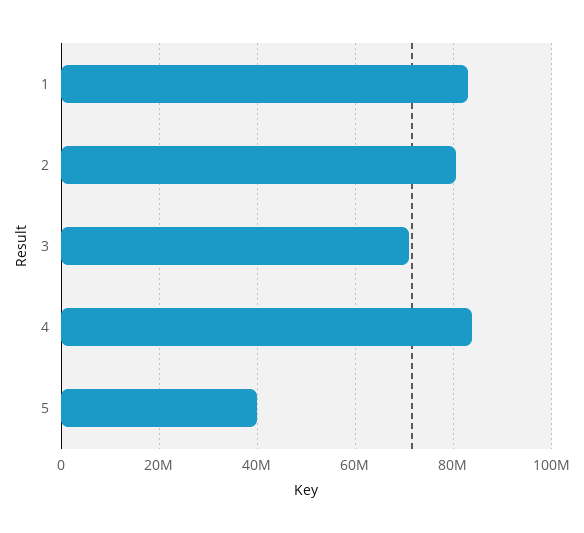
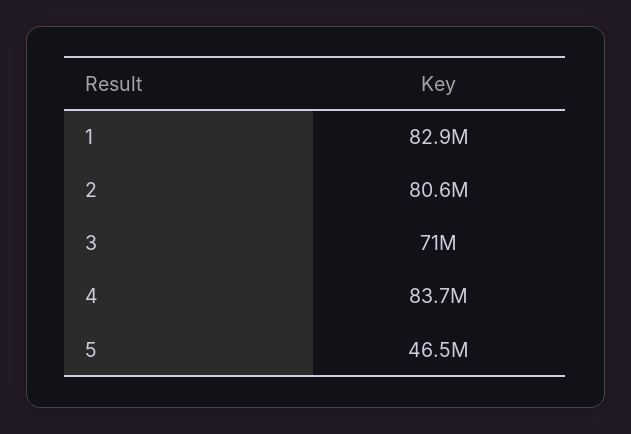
5: 40000000 -> 46500000

